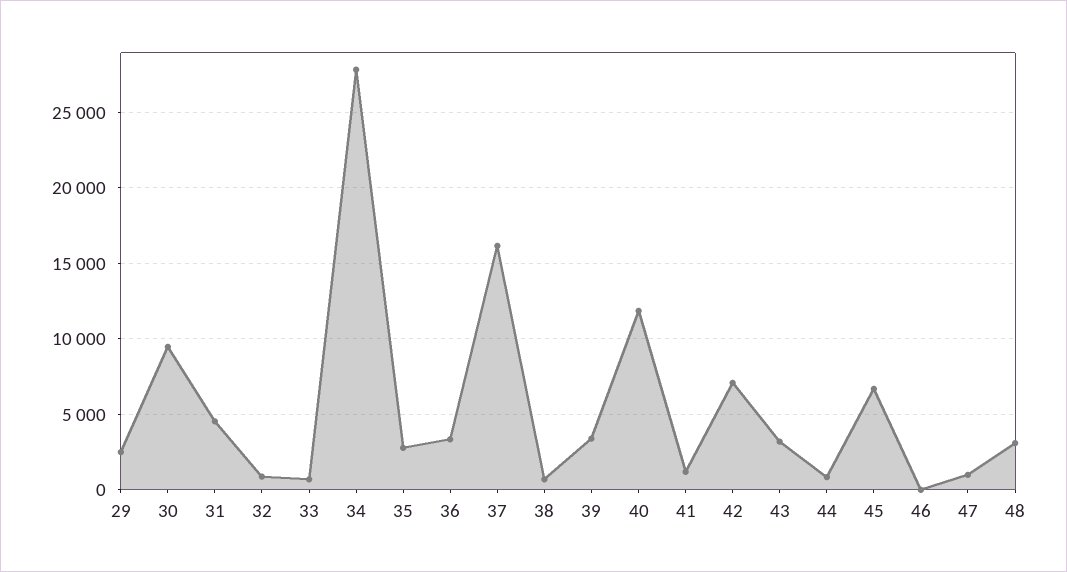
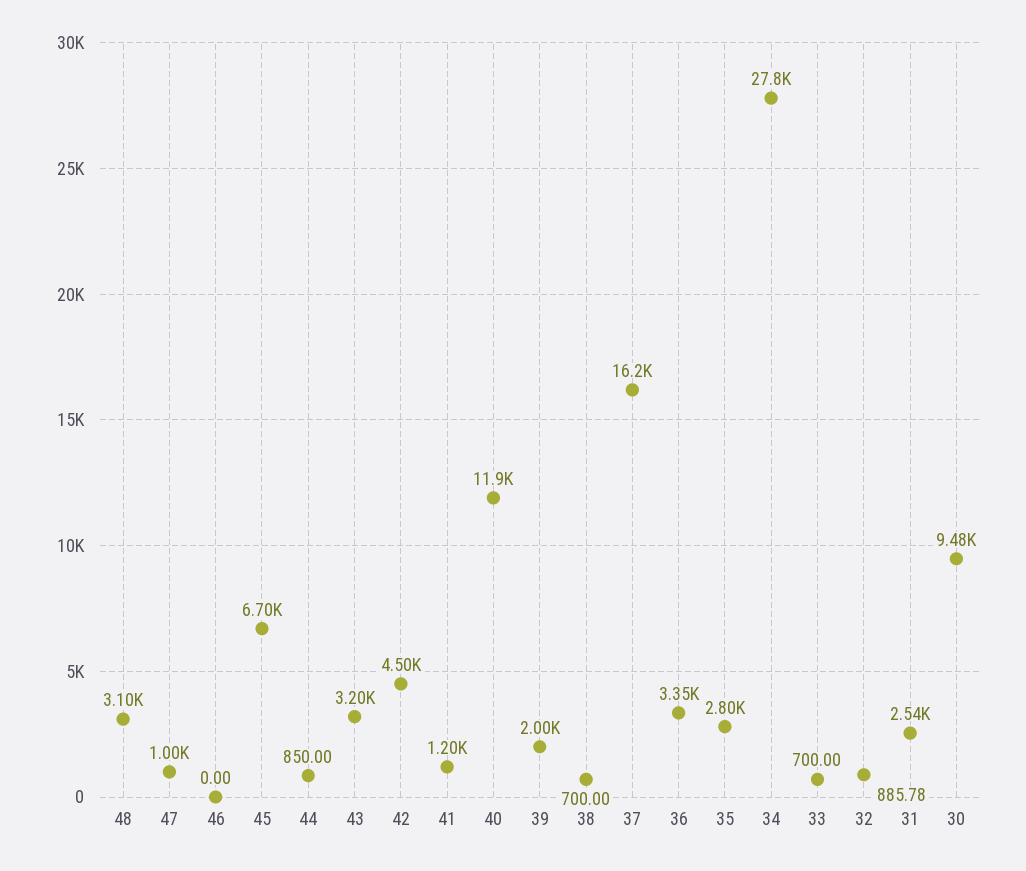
29: 2500 -> none
31: 4500 -> 2540
39: 3500 -> 2000
42: 7000 -> 4500

